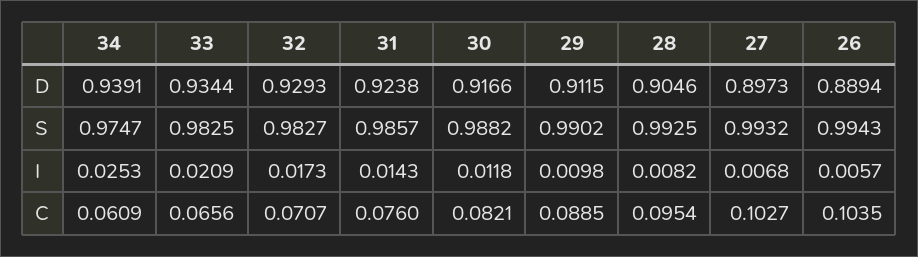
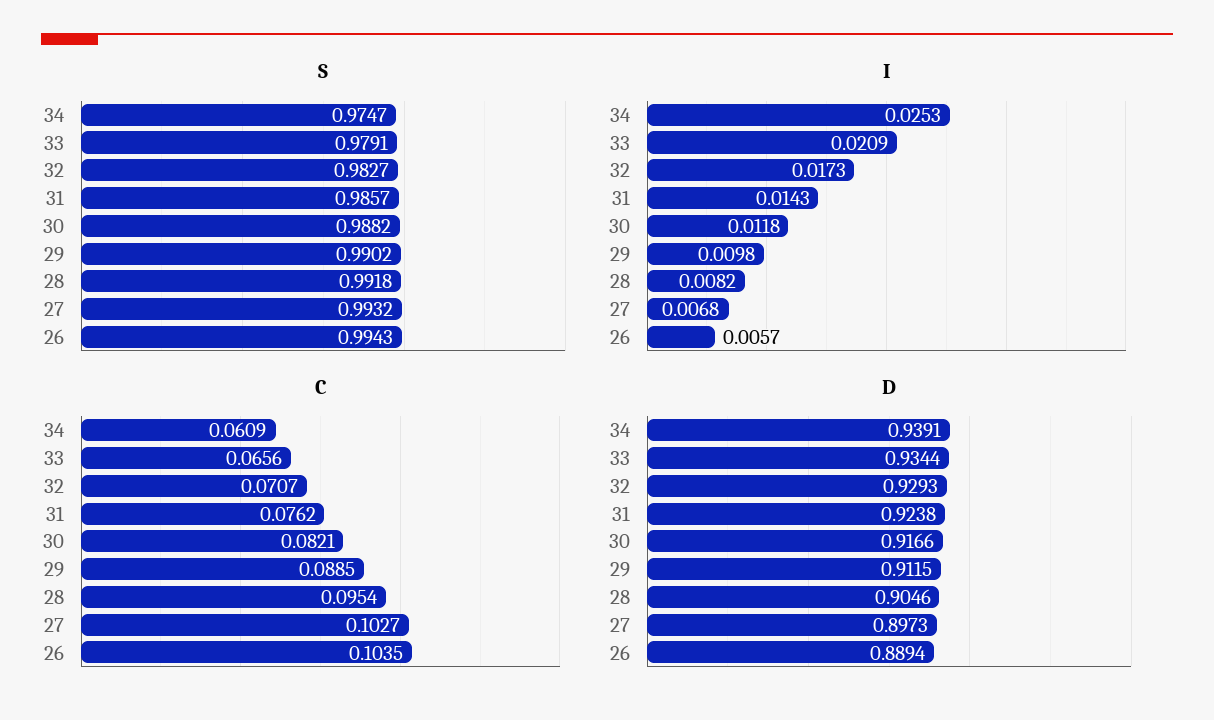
S, 33: 0.9825 -> 0.9791
S, 28: 0.9925 -> 0.9918
C, 31: 0.076 -> 0.0762

